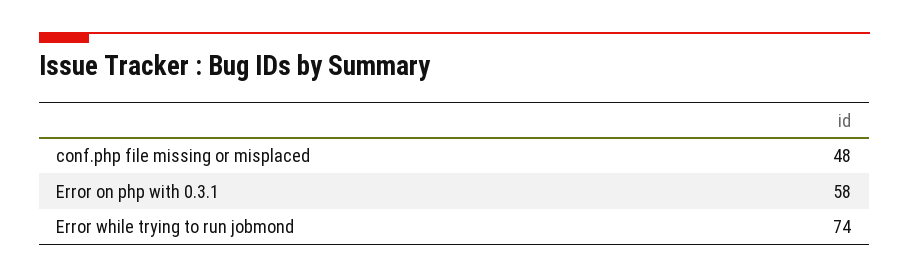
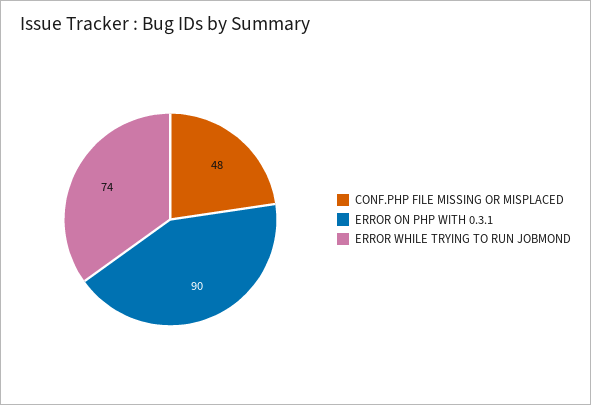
Error on php with 0.3.1: 58 -> 90

